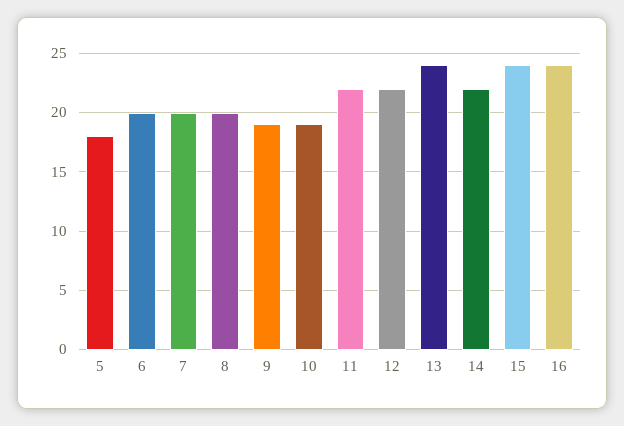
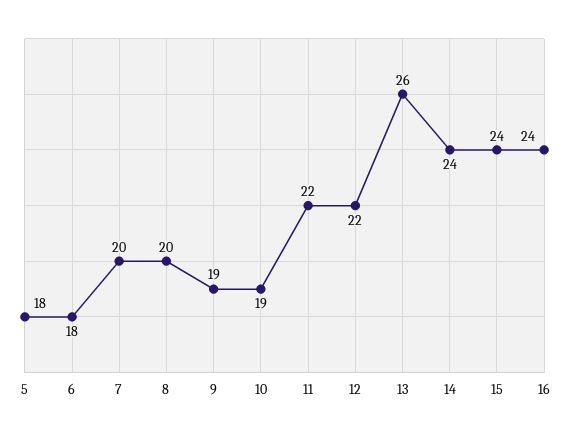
6: 20 -> 18
13: 24 -> 26
14: 22 -> 24

